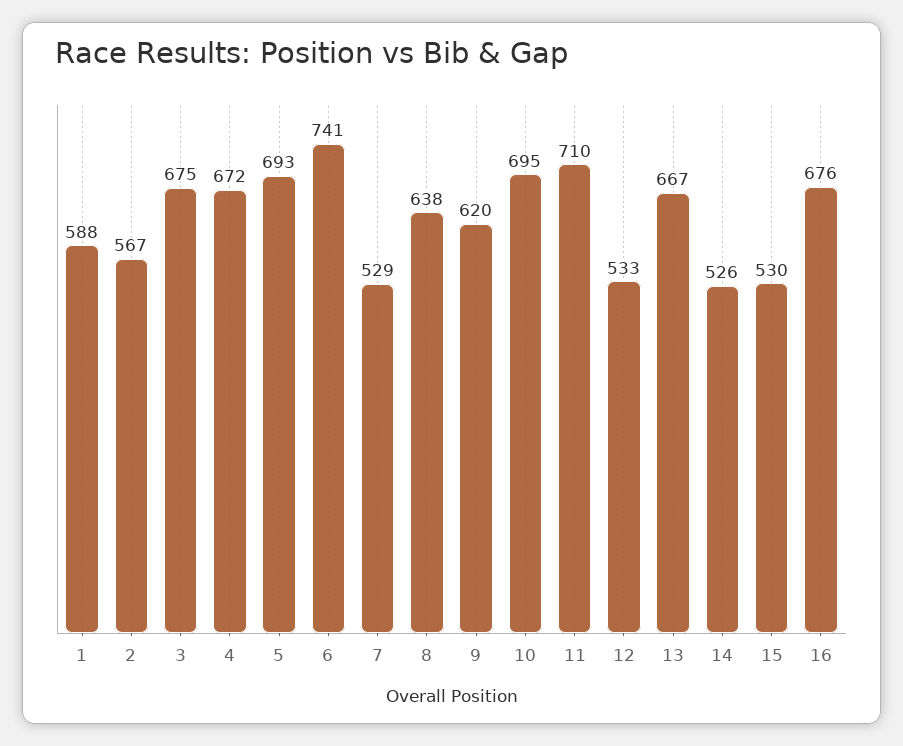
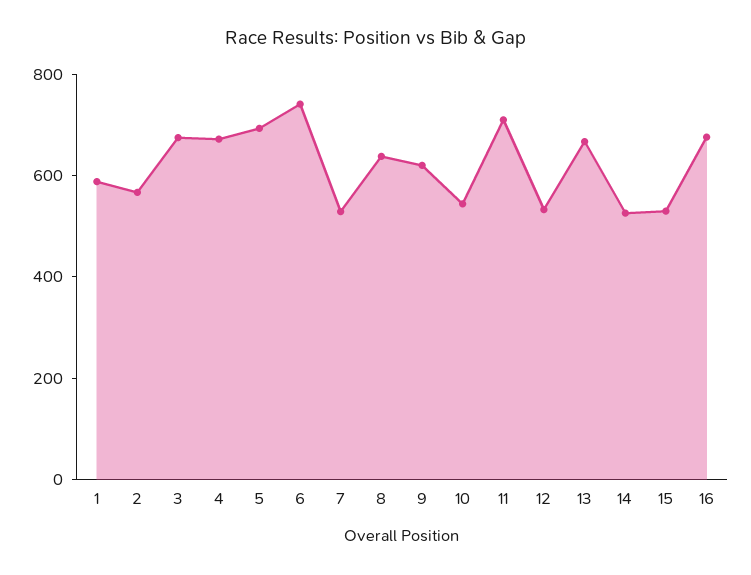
10: 695 -> 550

